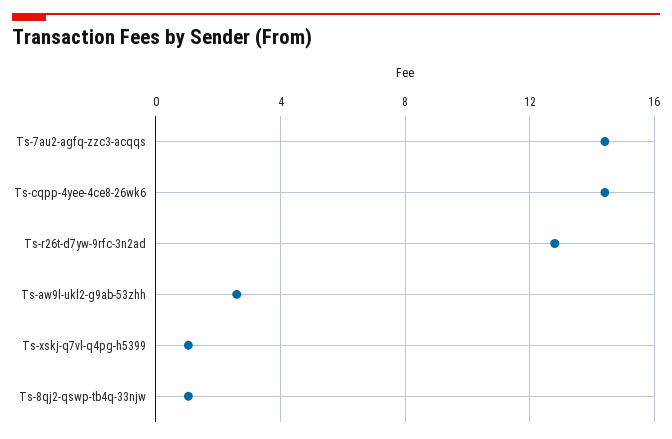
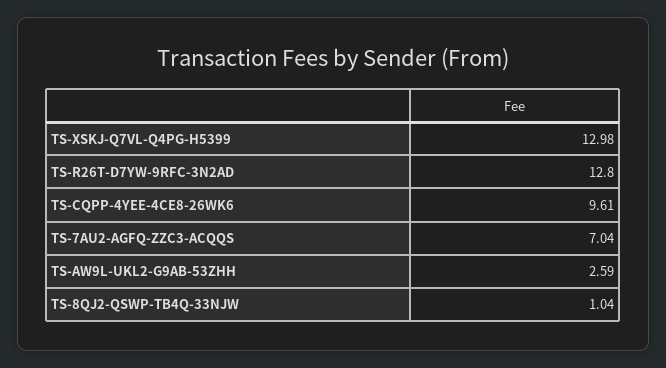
Ts-7au2-agfq-zzc3-acqqs: 14.5 -> 7.04
Ts-cqpp-4yee-4ce8-26wk6: 14.5 -> 9.61
Ts-xskj-q7vl-q4pg-h5399: 1 -> 12.98

